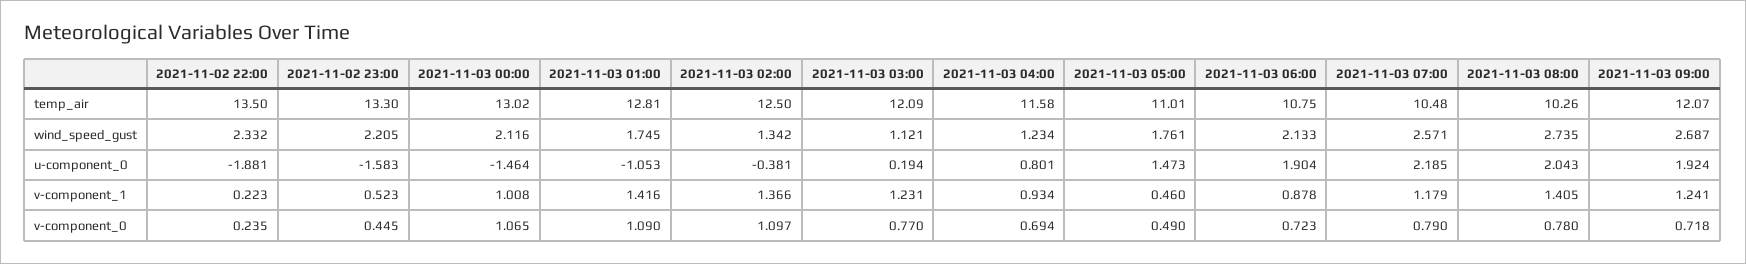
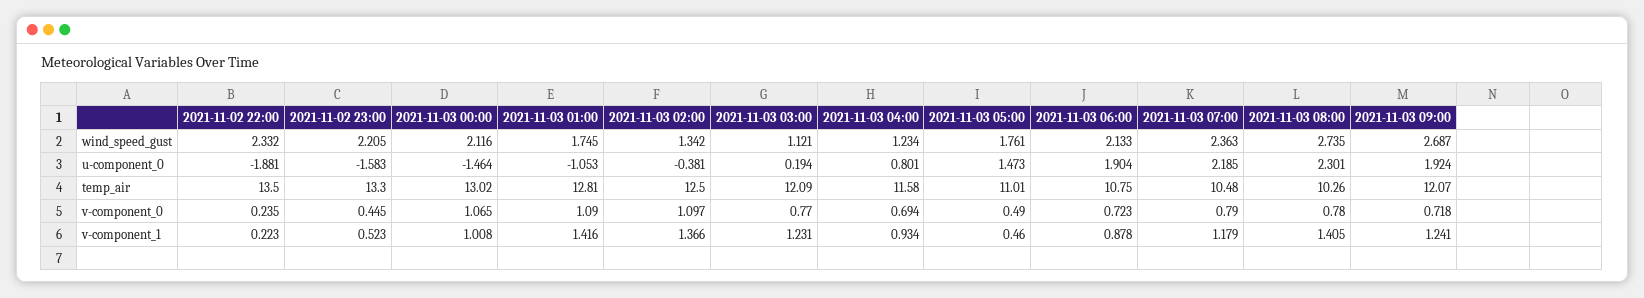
2021-11-03 07:00, wind_speed_gust: 2.571 -> 2.363
2021-11-03 08:00, u-component_0: 2.043 -> 2.301

